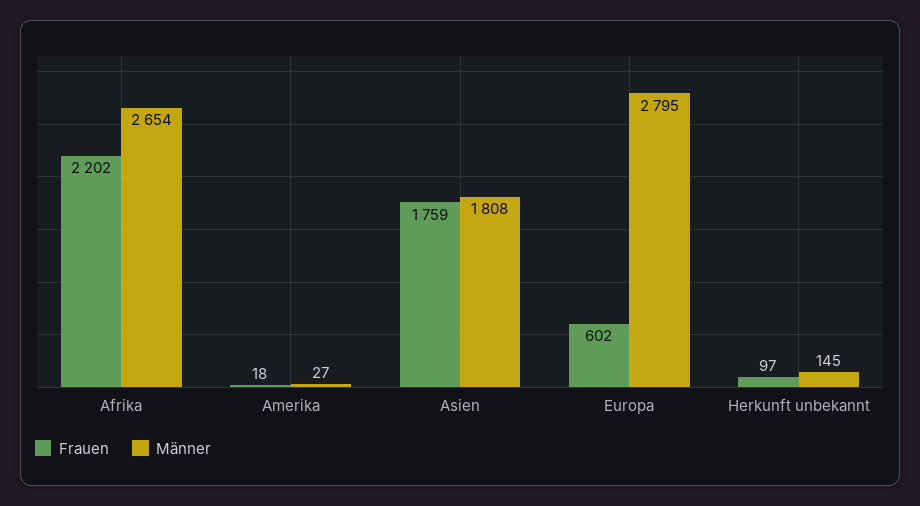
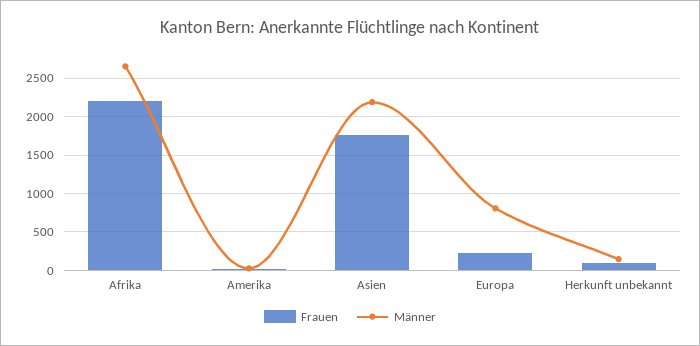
Männer, Asien: 1808 -> 2200
Frauen, Europa: 602 -> 200
Männer, Europa: 2795 -> 800

